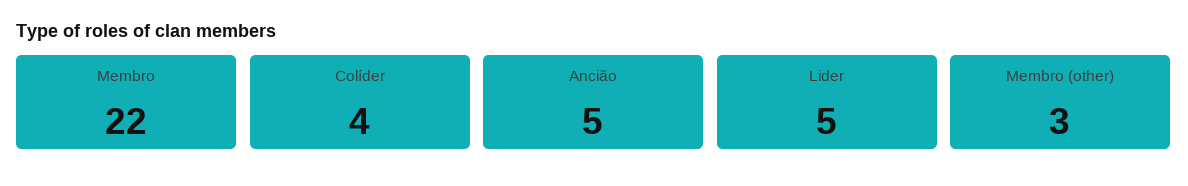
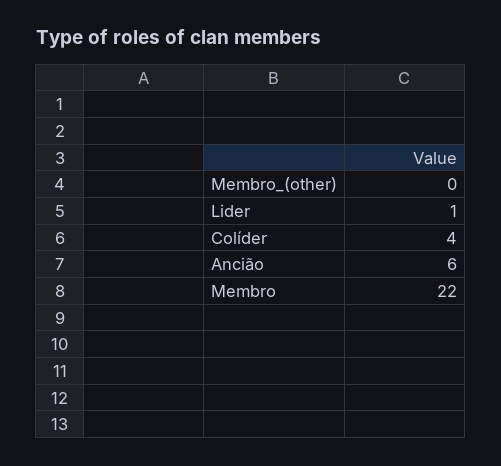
Ancião: 5 -> 6
Lider: 5 -> 1
Membro (other): 3 -> 0

